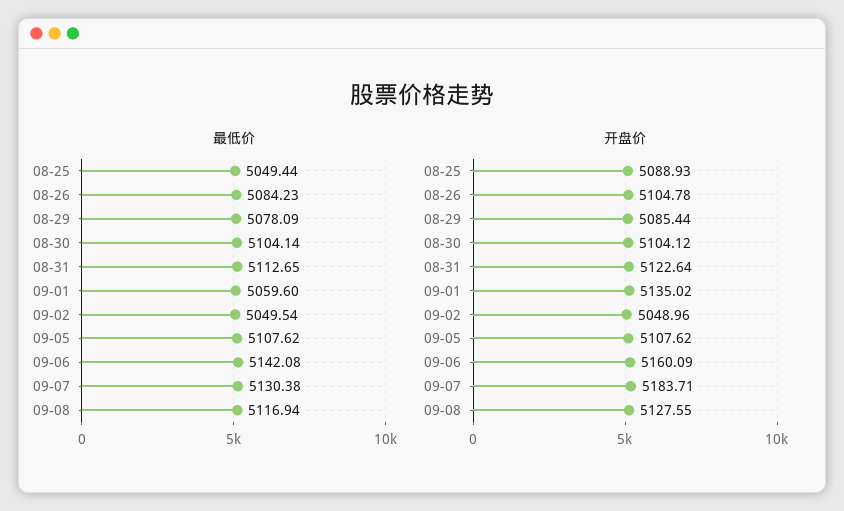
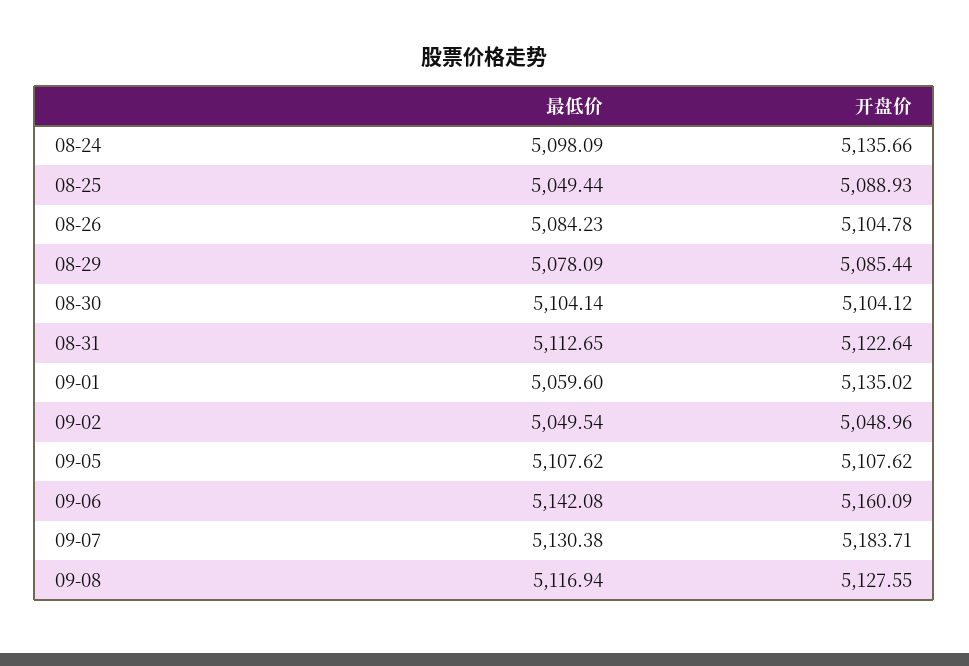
最低价, 08-24: none -> 5098.09
开盘价, 08-24: none -> 5135.66

